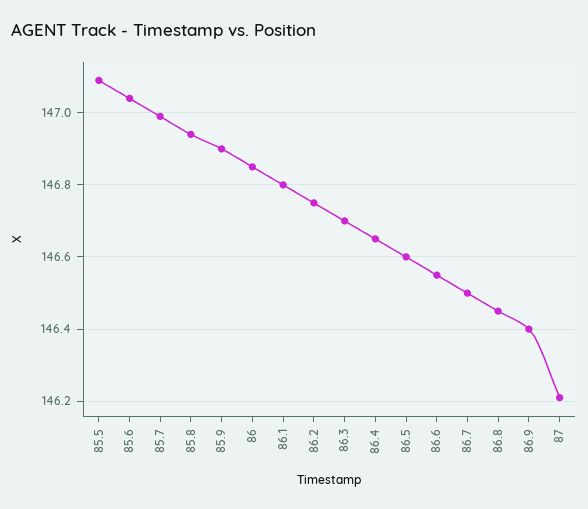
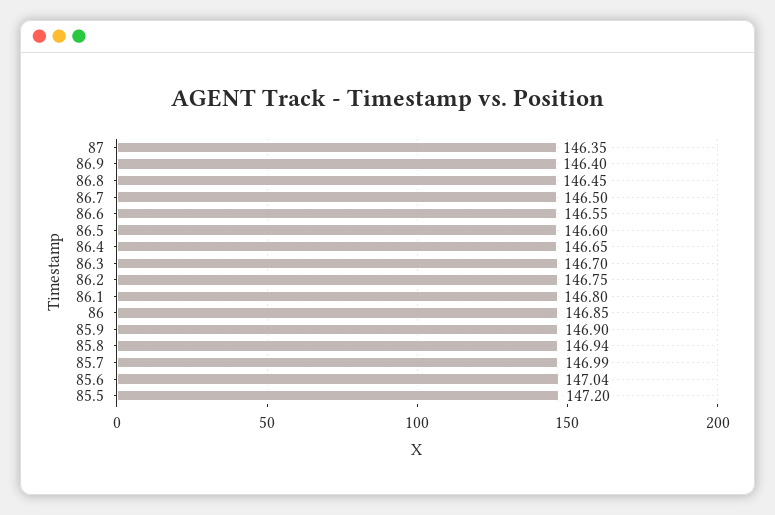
85.5: 147.1 -> 147.2
87: 146.2 -> 146.35

